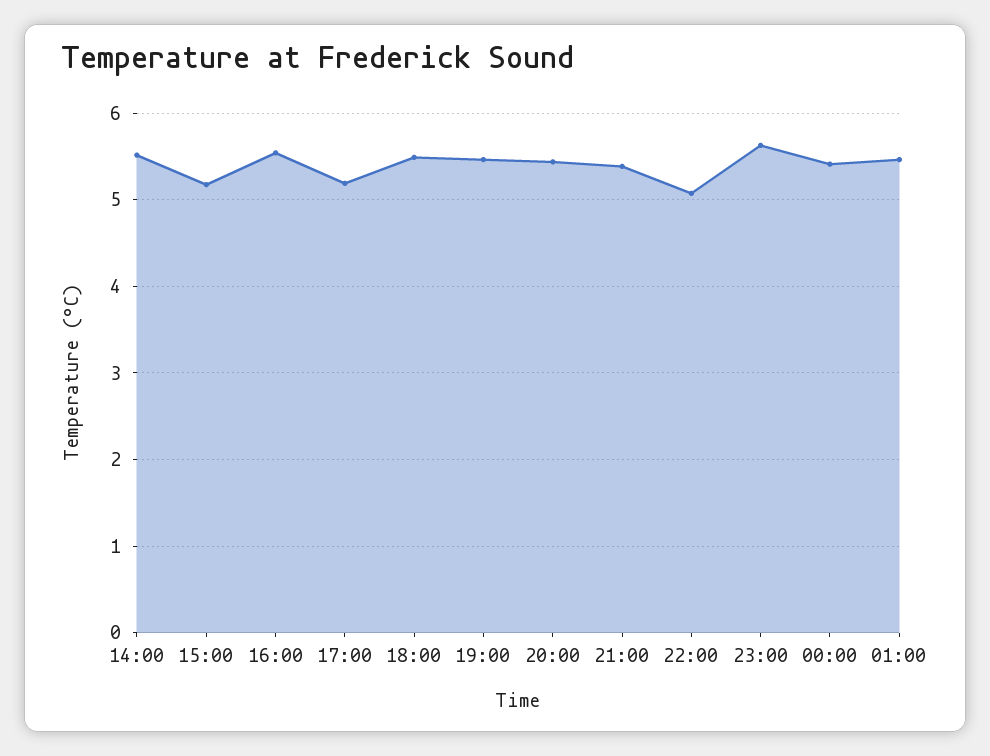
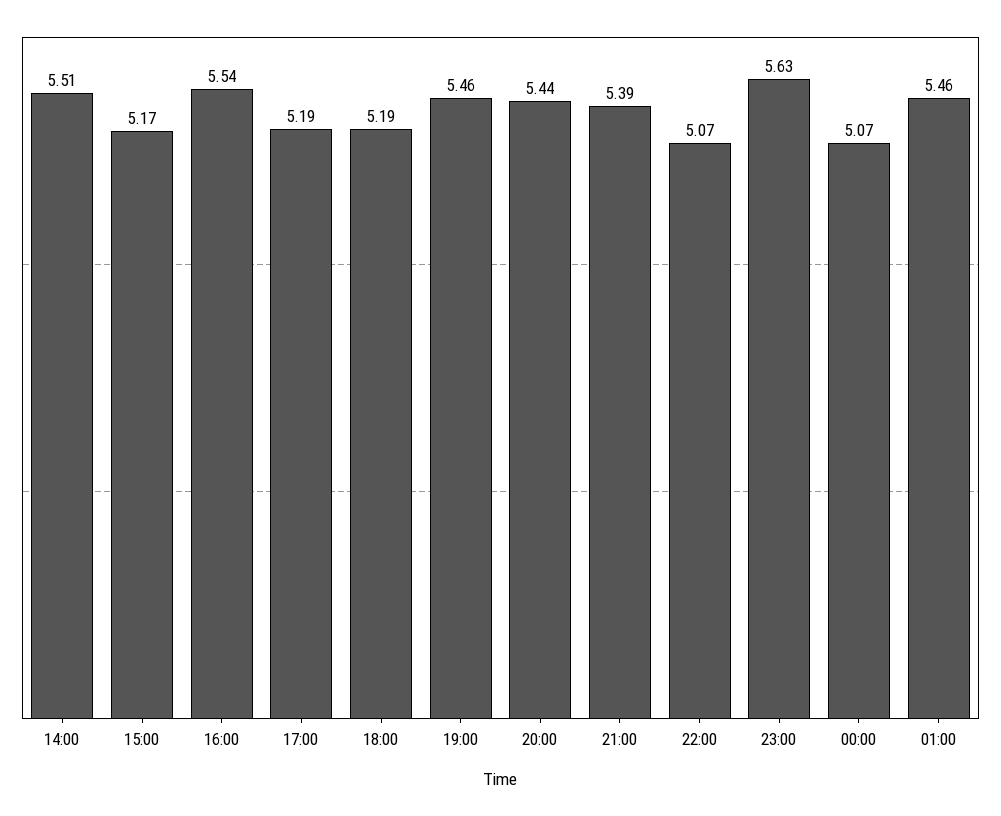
18:00: 5.5 -> 5.19
00:00: 5.4 -> 5.07

